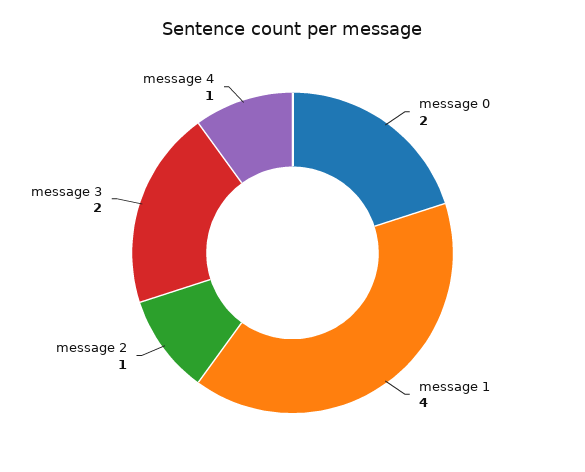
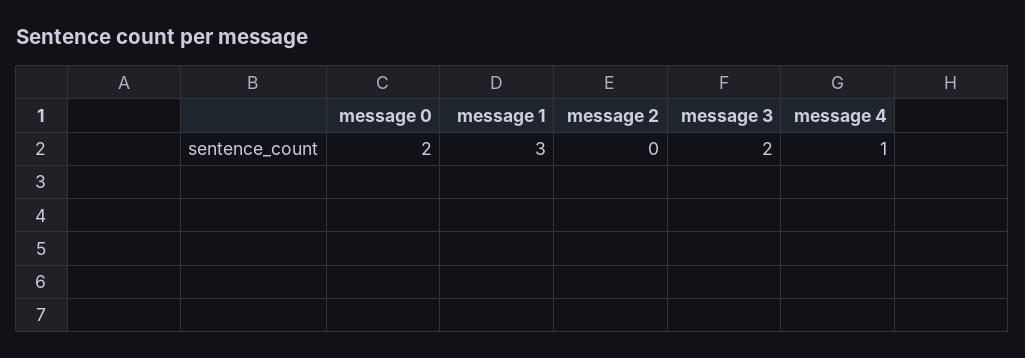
message 1: 4 -> 3
message 2: 1 -> 0

